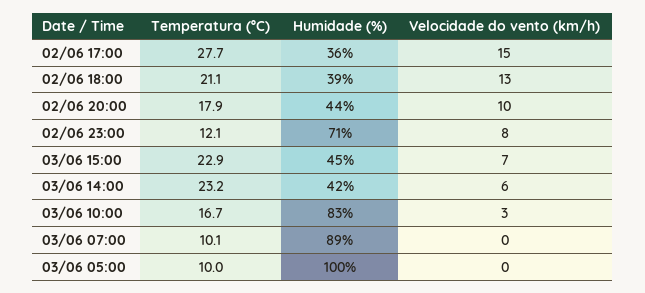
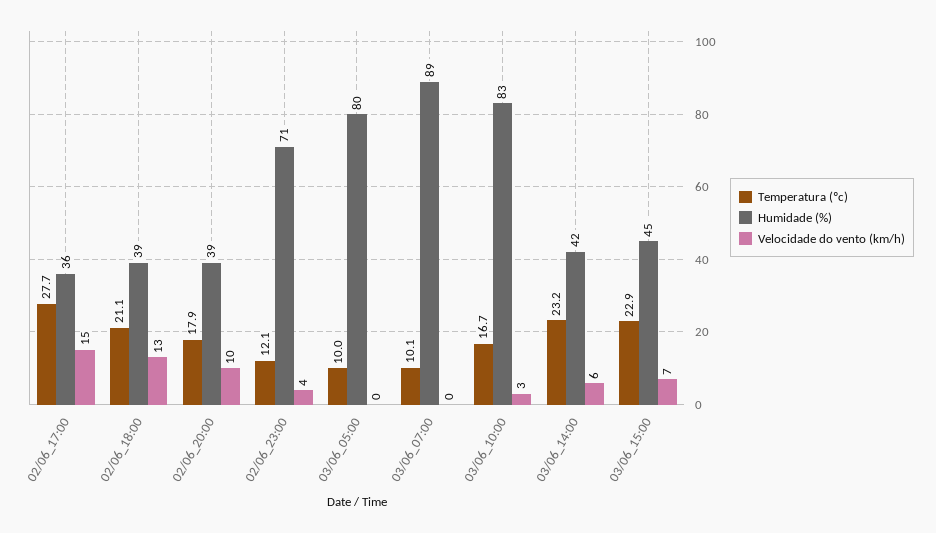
Humidade (%), 02/06 20:00: 44 -> 39
Velocidade do vento (km/h), 02/06 23:00: 8 -> 4
Humidade (%), 03/06 05:00: 100 -> 80

